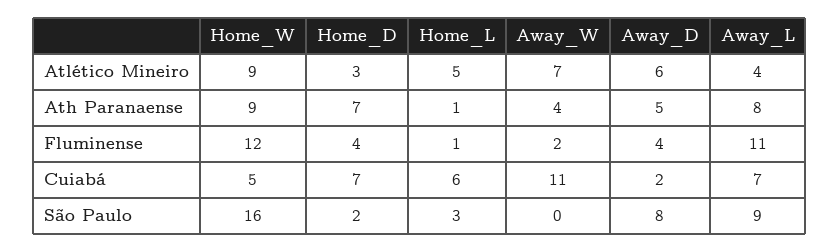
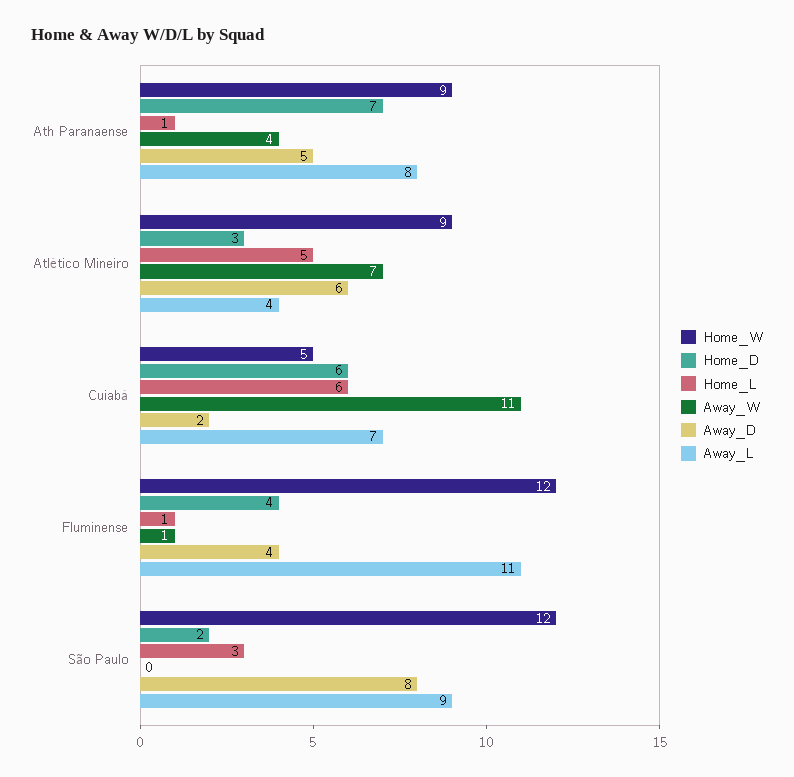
Away_W, Fluminense: 2 -> 1
Home_D, Cuiabá: 7 -> 6
Home_W, São Paulo: 16 -> 12

